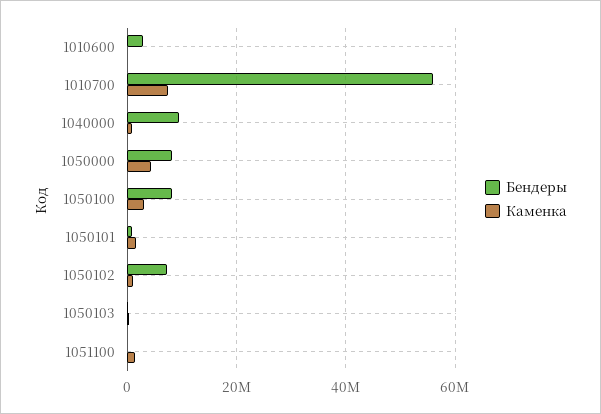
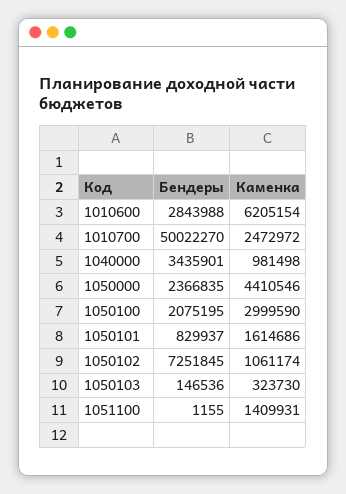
Каменка, 1010600: 0 -> 6205154
Бендеры, 1010700: 56000000 -> 50022270
Каменка, 1010700: 8000000 -> 2472972
Бендеры, 1040000: 10000000 -> 3435901
Бендеры, 1050000: 8000000 -> 2366835
Бендеры, 1050100: 8000000 -> 2075195

